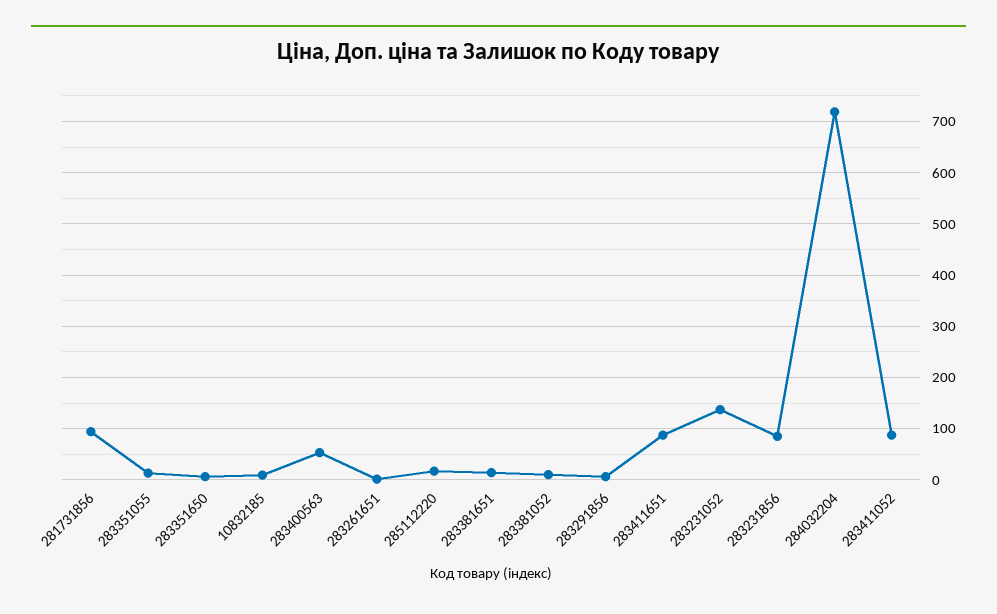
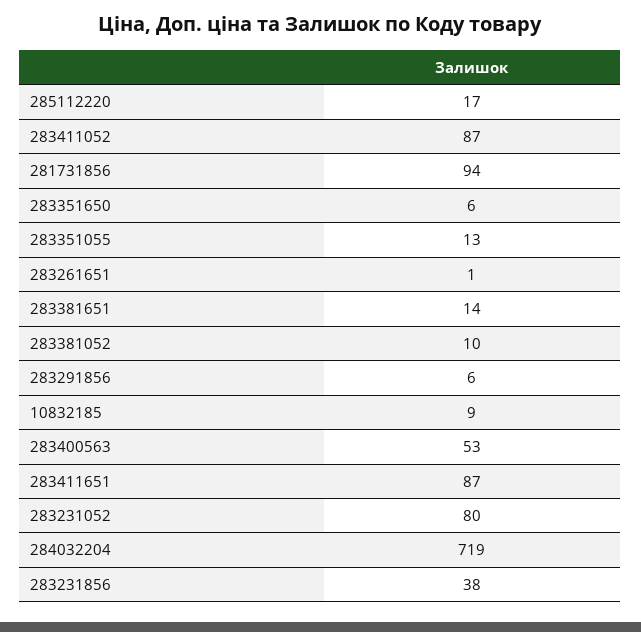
283231052: 140 -> 80
283231856: 80 -> 38

